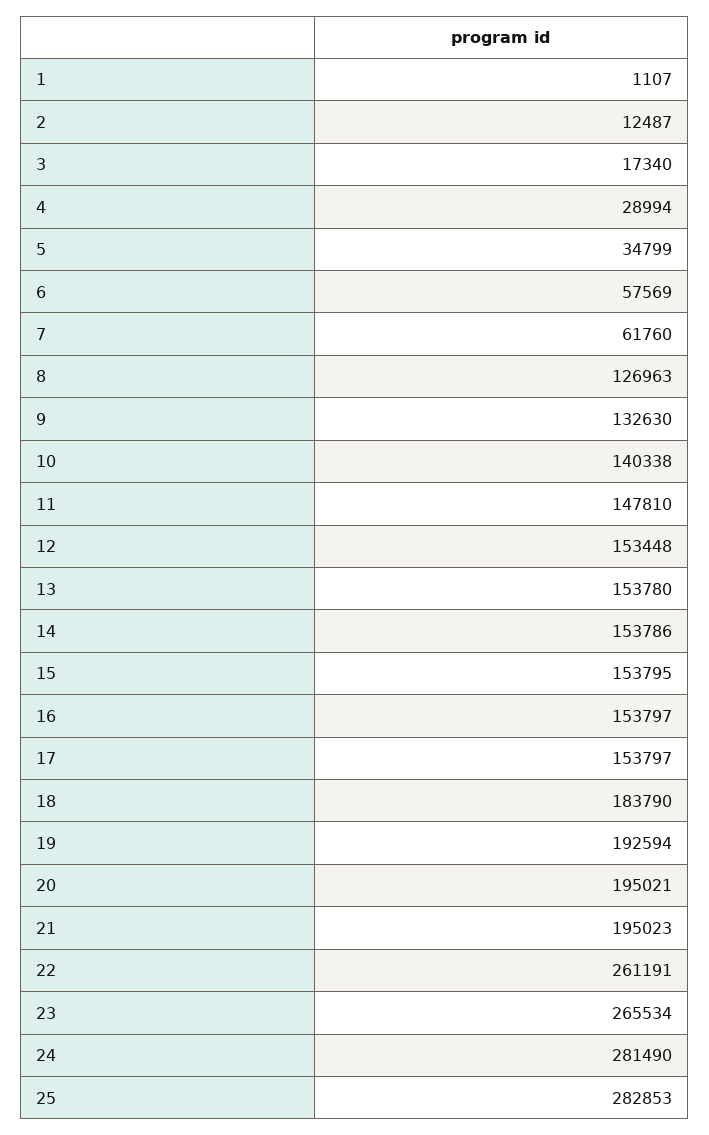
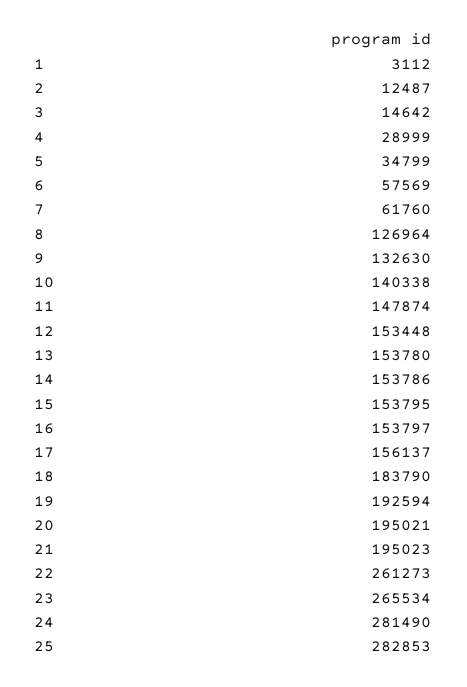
1: 1107 -> 3112
3: 17340 -> 14642
4: 28994 -> 28999
8: 126963 -> 126964
11: 147810 -> 147874
17: 153797 -> 156137
22: 261191 -> 261273

